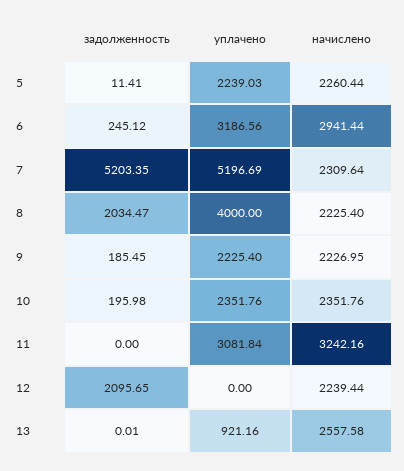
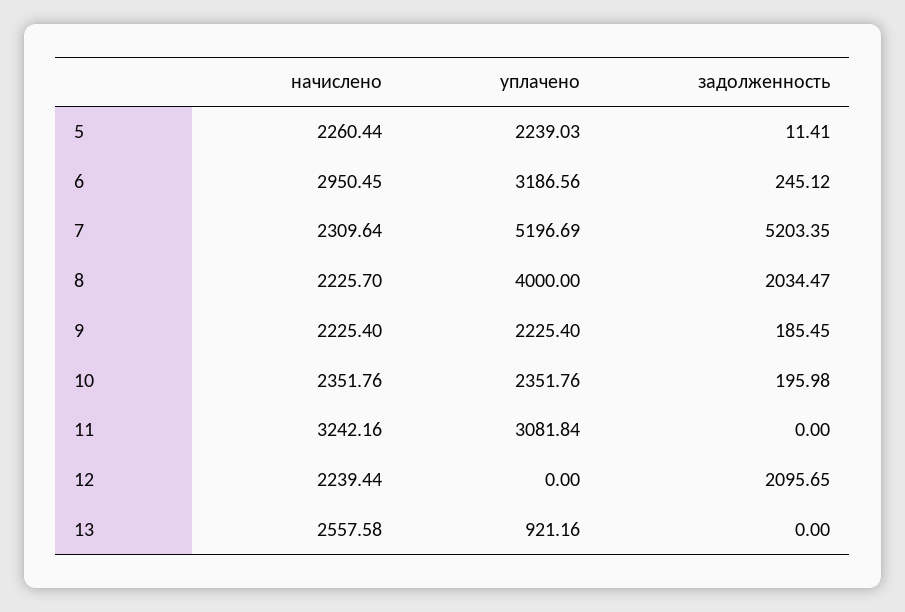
начислено, 6: 2941.44 -> 2950.45
начислено, 8: 2225.4 -> 2225.7
начислено, 9: 2226.95 -> 2225.4
задолженность, 13: 0.01 -> 0

